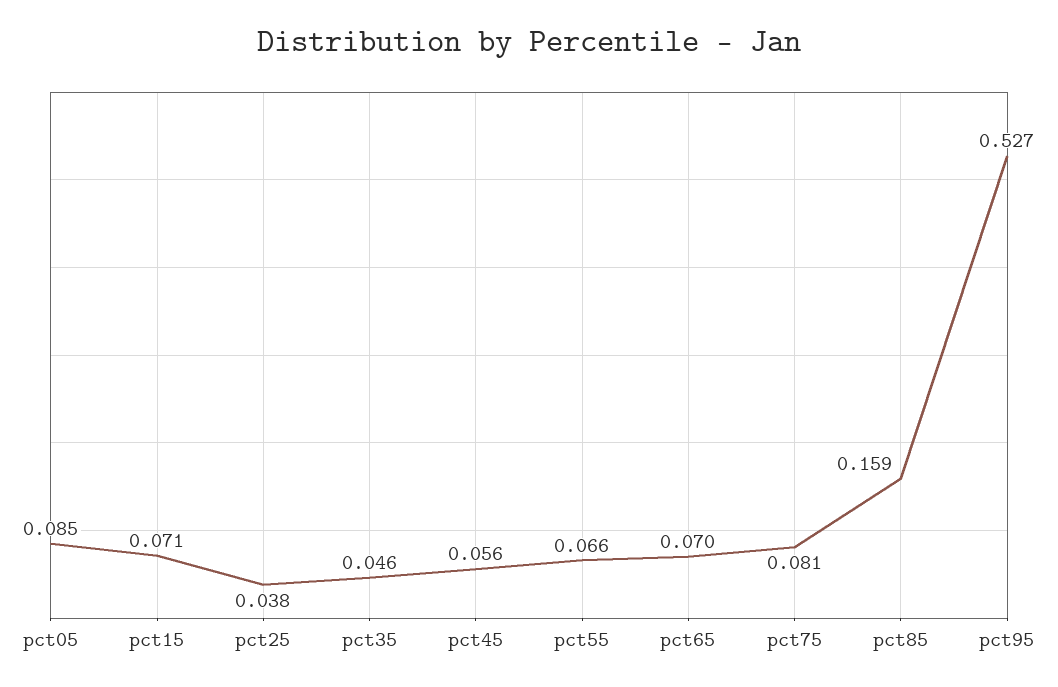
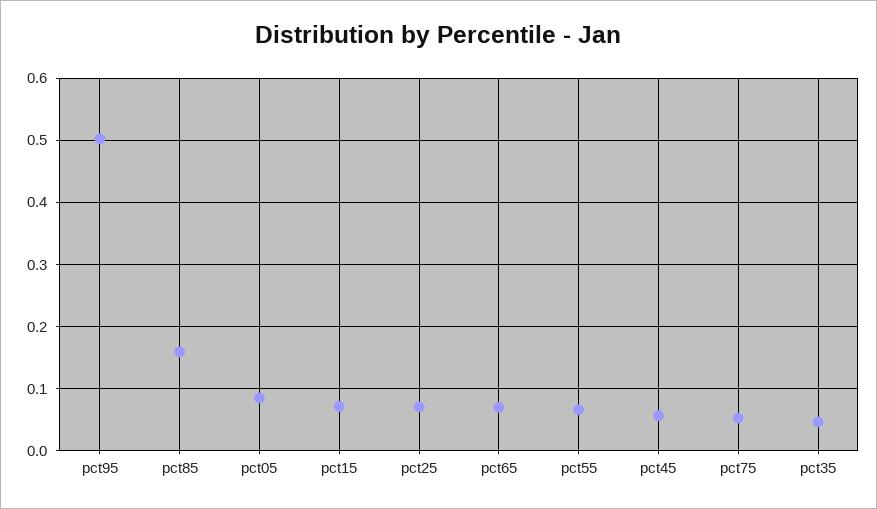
pct25: 0.038 -> 0.07
pct75: 0.081 -> 0.05
pct95: 0.527 -> 0.5

